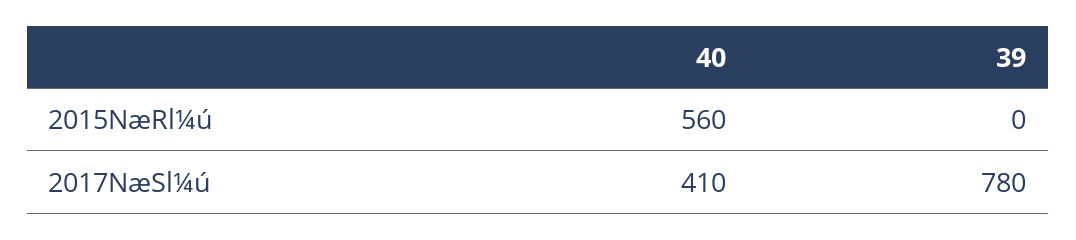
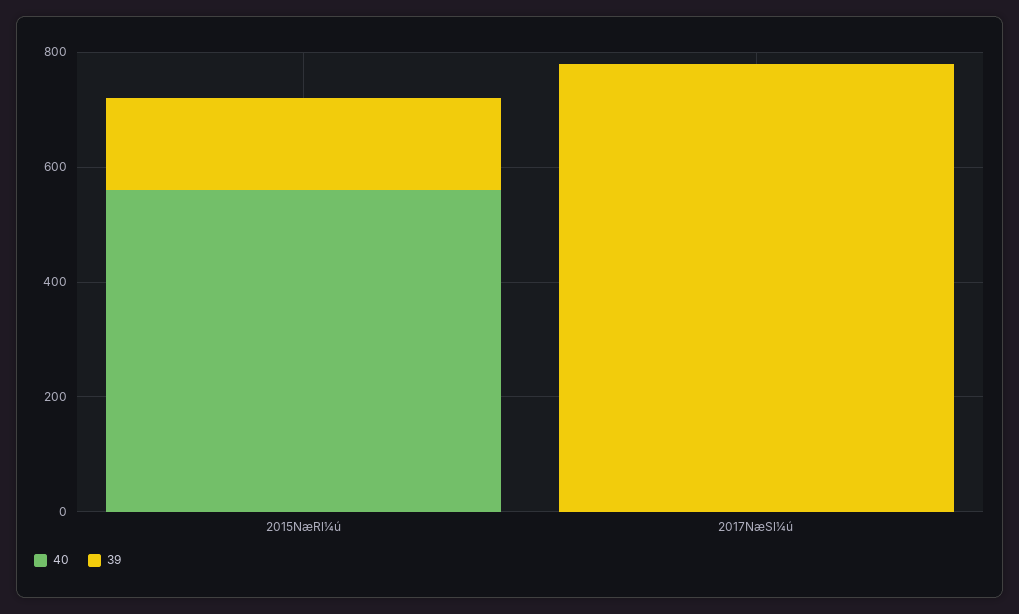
39, 2015NæRl¼ú: 0 -> 150
40, 2017NæSl¼ú: 410 -> 0

